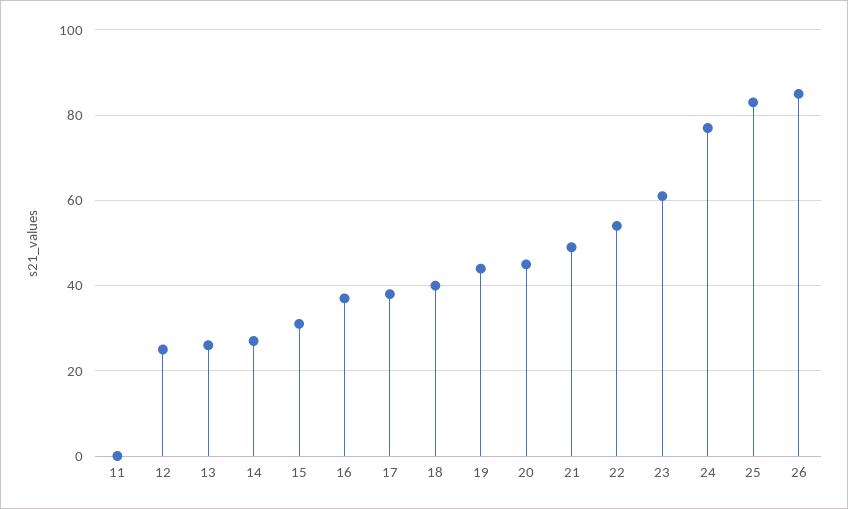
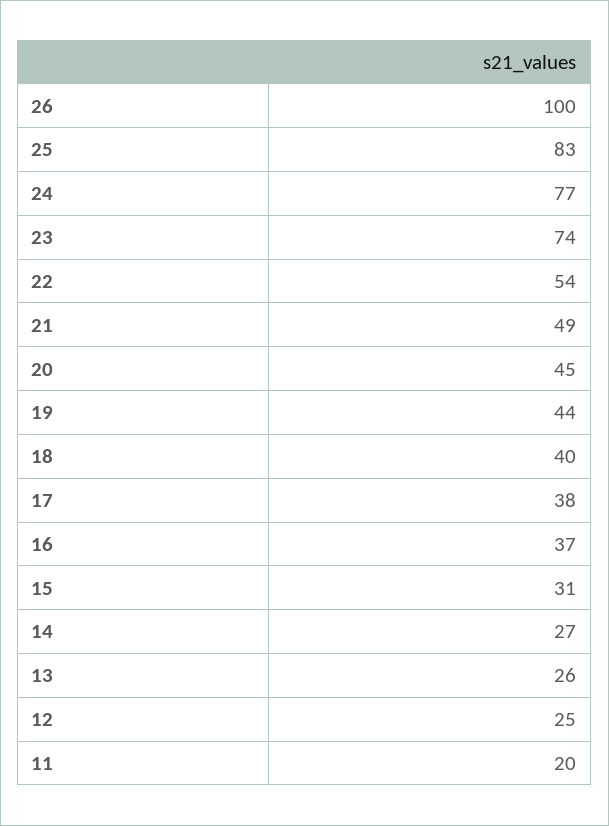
11: 0 -> 20
23: 60 -> 74
26: 85 -> 100

